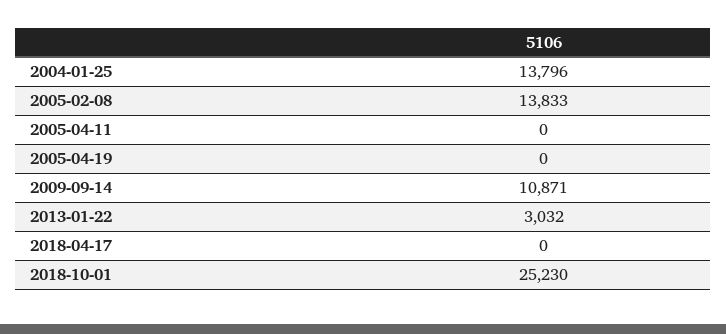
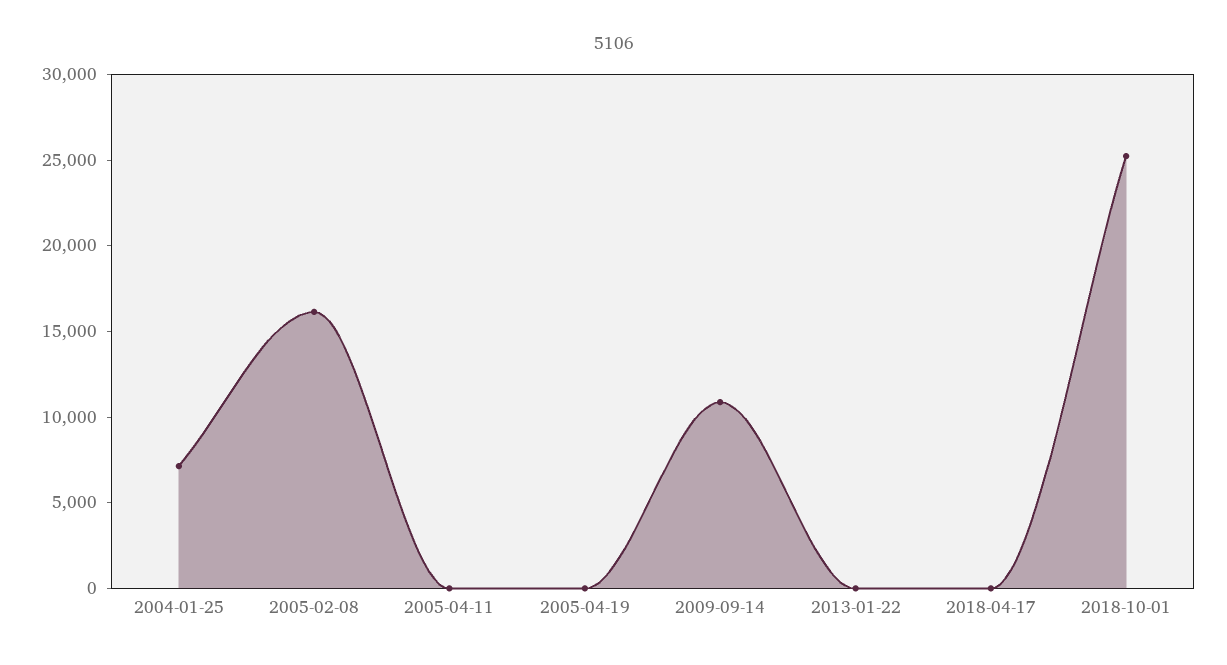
2004-01-25: 13796 -> 7000
2005-02-08: 13833 -> 16000
2013-01-22: 3032 -> 0

